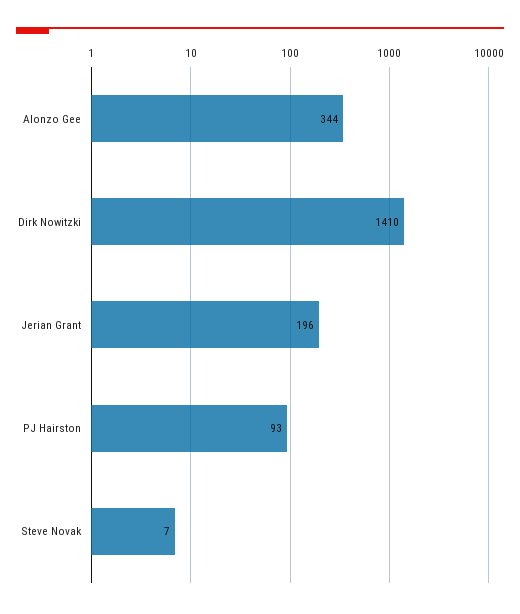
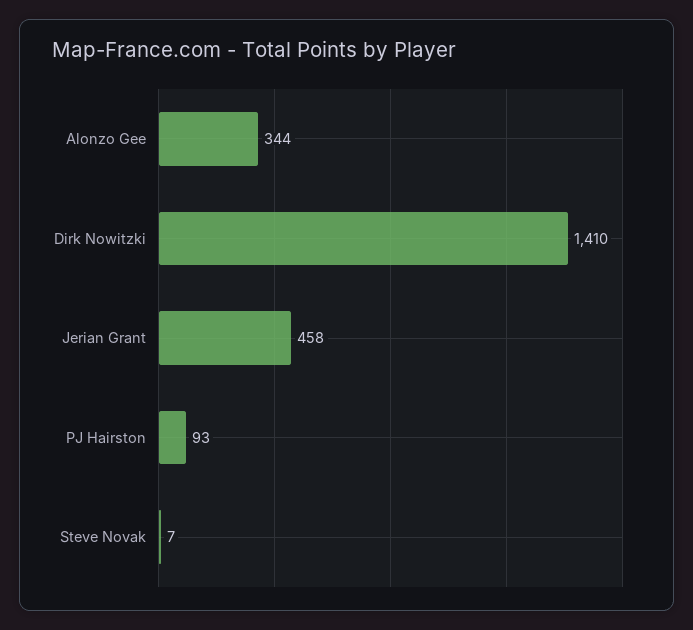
Jerian Grant: 196 -> 458

